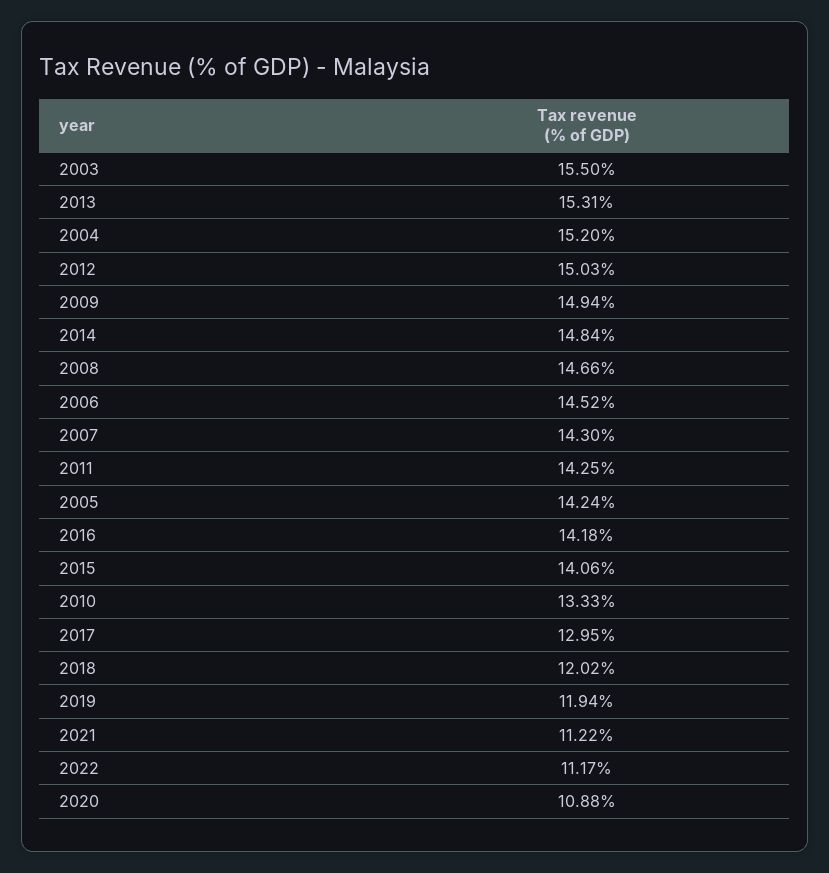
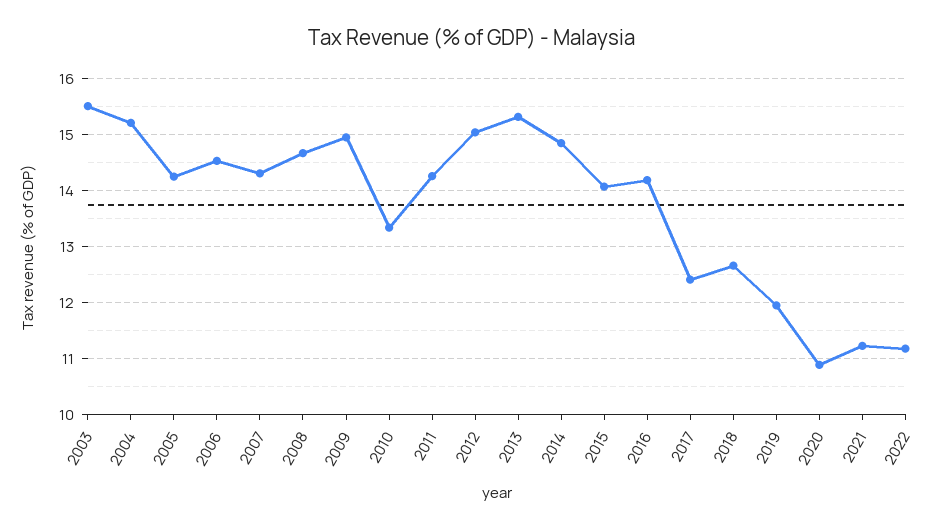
2017: 12.95 -> 12.4
2018: 12.02 -> 12.6

